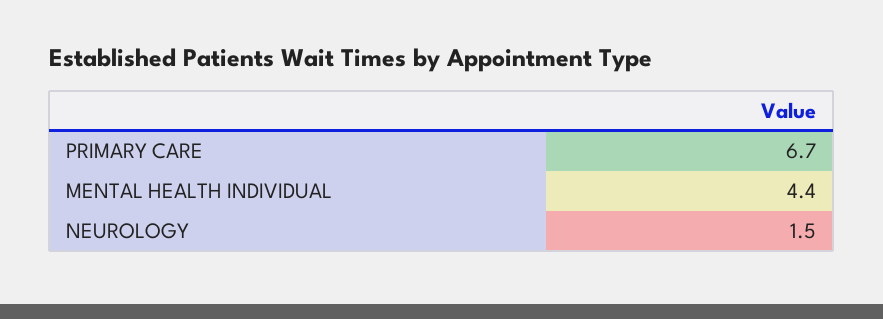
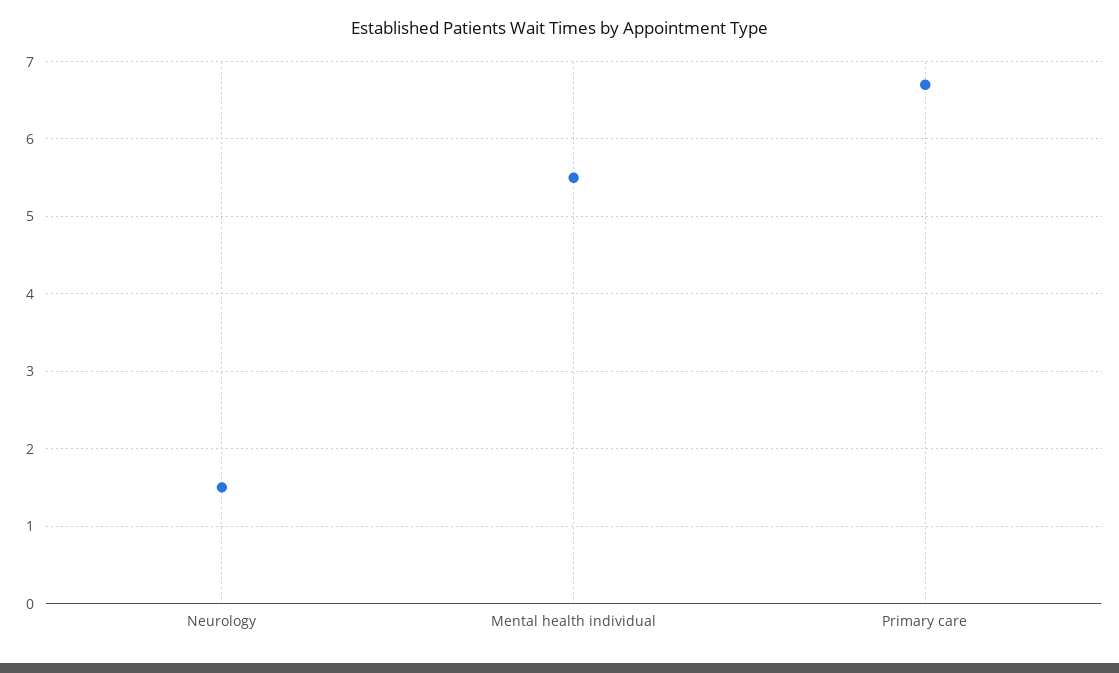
MENTAL HEALTH INDIVIDUAL: 4.4 -> 5.5

